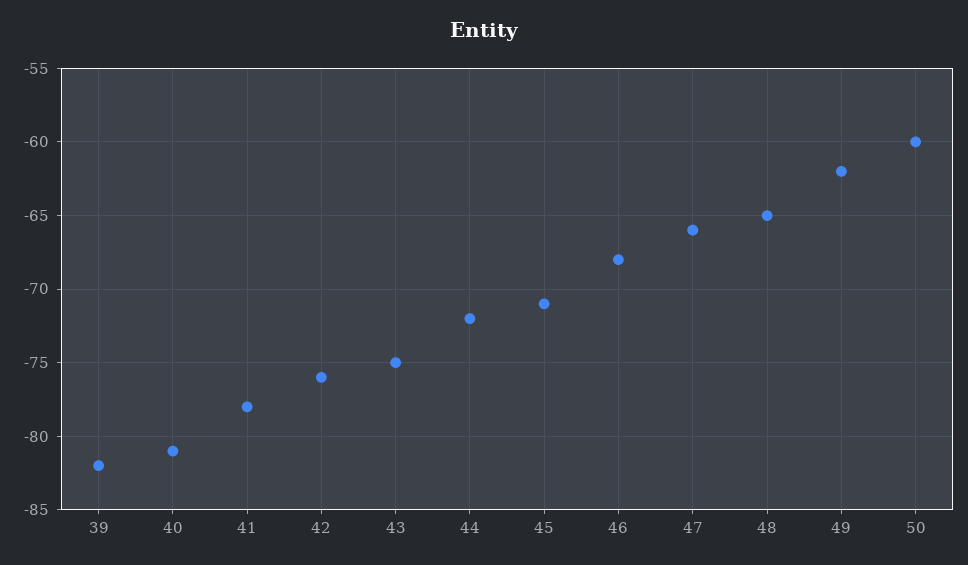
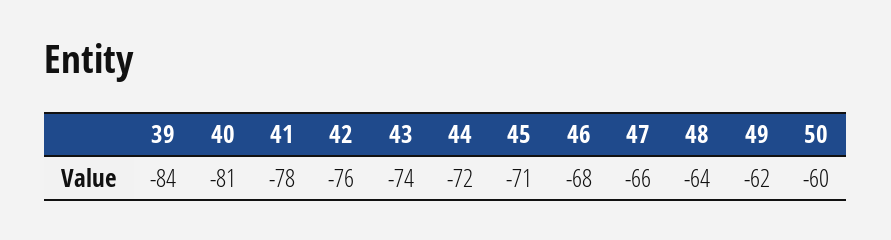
39: -82 -> -84
43: -75 -> -74
48: -65 -> -64

